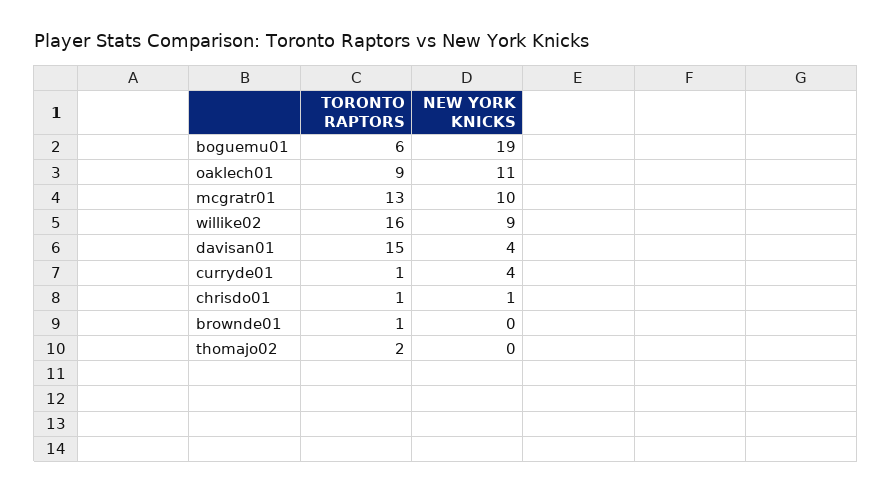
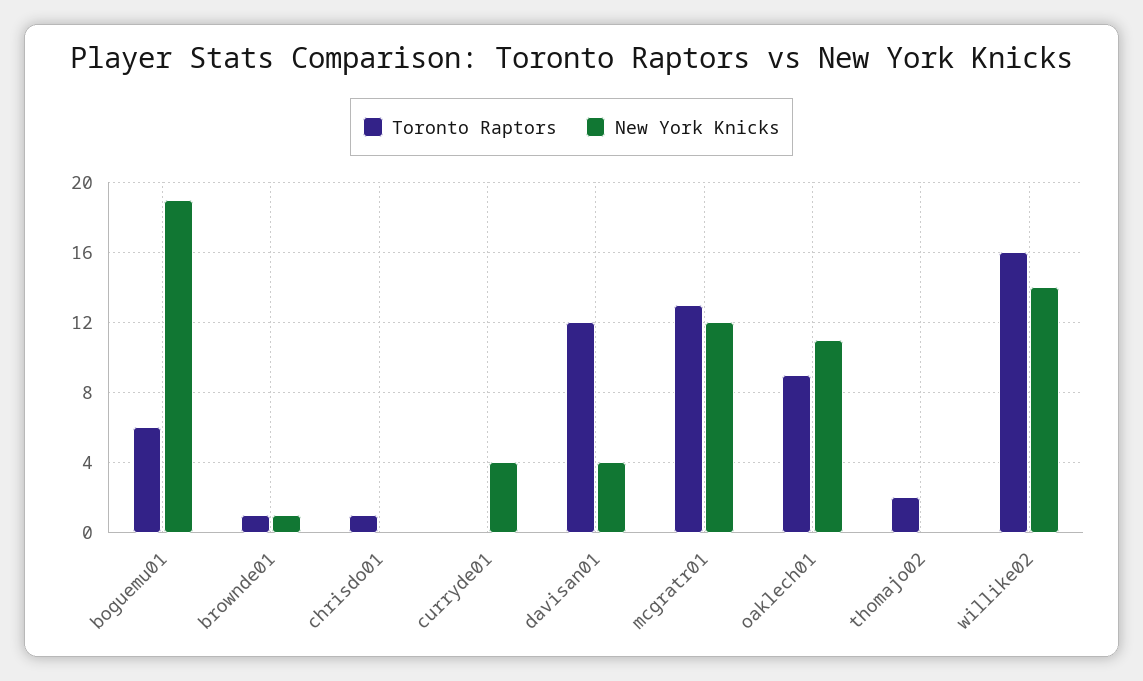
NEW YORK KNICKS, mcgratr01: 10 -> 12
NEW YORK KNICKS, willike02: 9 -> 14
TORONTO RAPTORS, davisan01: 15 -> 12
TORONTO RAPTORS, curryde01: 1 -> 0
NEW YORK KNICKS, chrisdo01: 1 -> 0
NEW YORK KNICKS, brownde01: 0 -> 1

